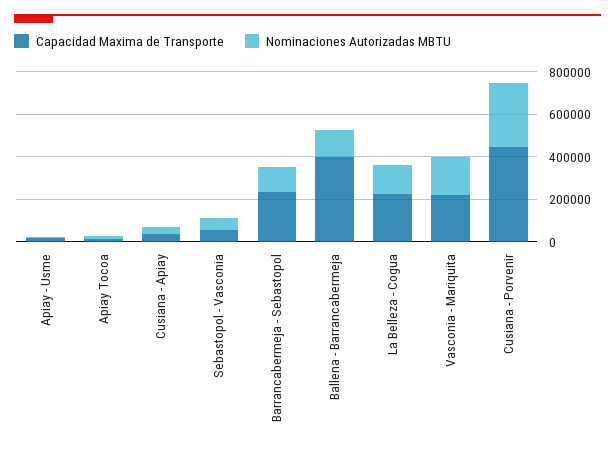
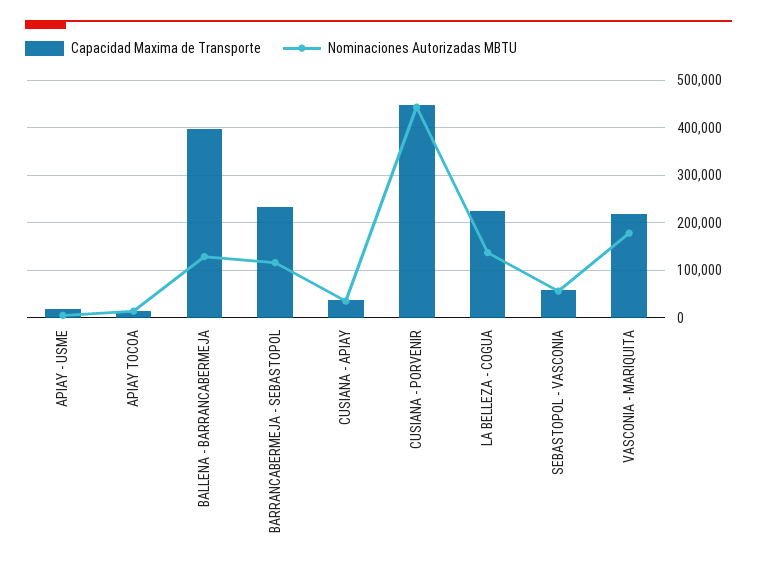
Nominaciones Autorizadas MBTU, Cusiana - Porvenir: 300000 -> 440000

